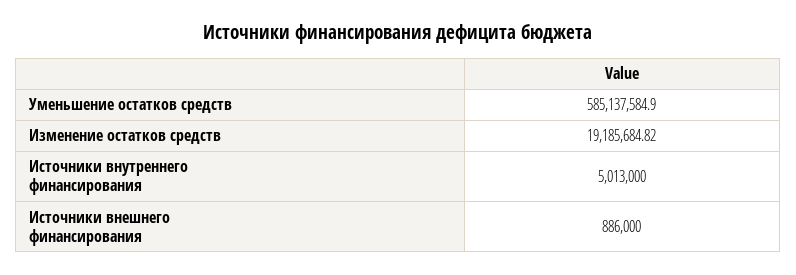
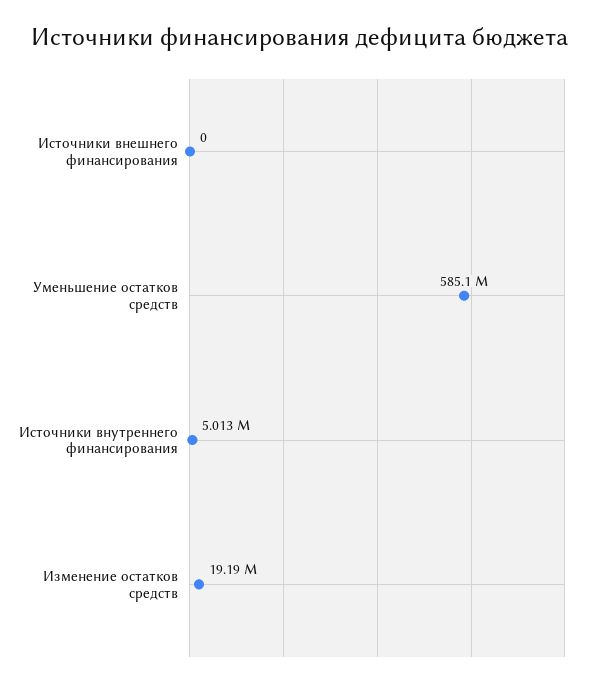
Источники внешнего финансирования: 886000 -> 0

